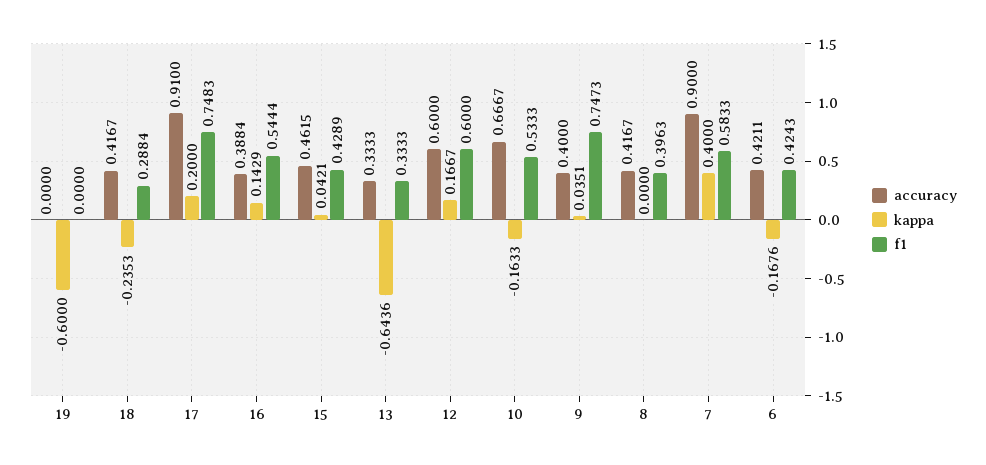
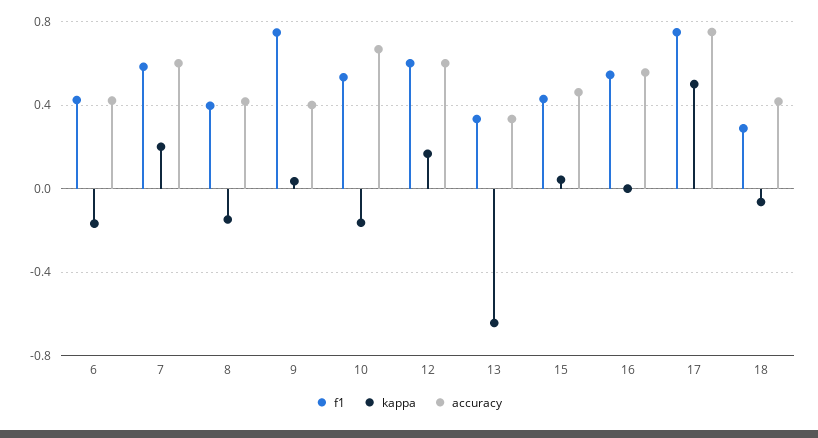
accuracy, 19: 0 -> none
kappa, 19: -0.6 -> none
f1, 19: 0 -> none
kappa, 18: -0.2353 -> -0.05
accuracy, 17: 0.91 -> 0.75
kappa, 17: 0.2 -> 0.5
accuracy, 16: 0.3884 -> 0.55
kappa, 16: 0.1429 -> 0
kappa, 8: 0 -> -0.15
accuracy, 7: 0.9 -> 0.6
kappa, 7: 0.4 -> 0.2

